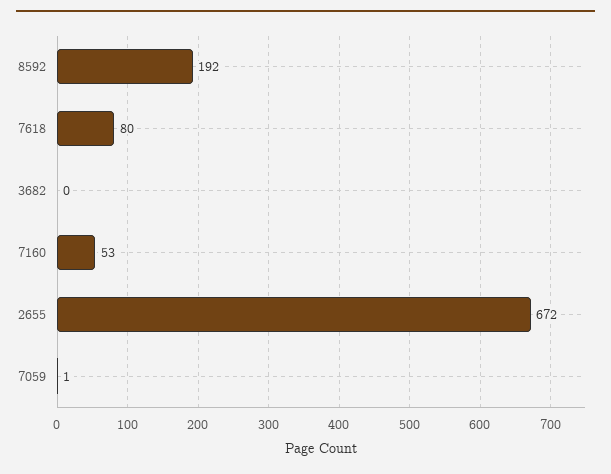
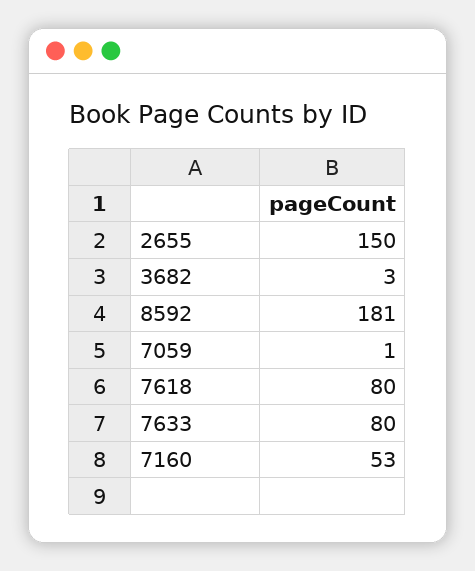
8592: 192 -> 181
3682: 0 -> 3
2655: 672 -> 150
7633: none -> 80

